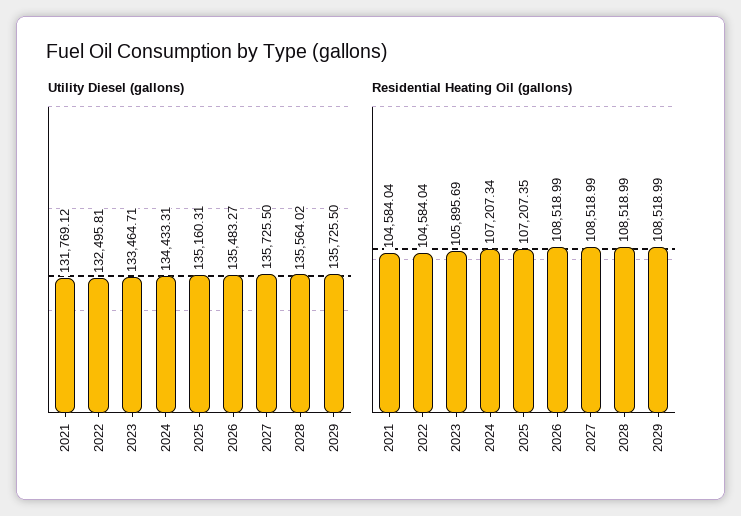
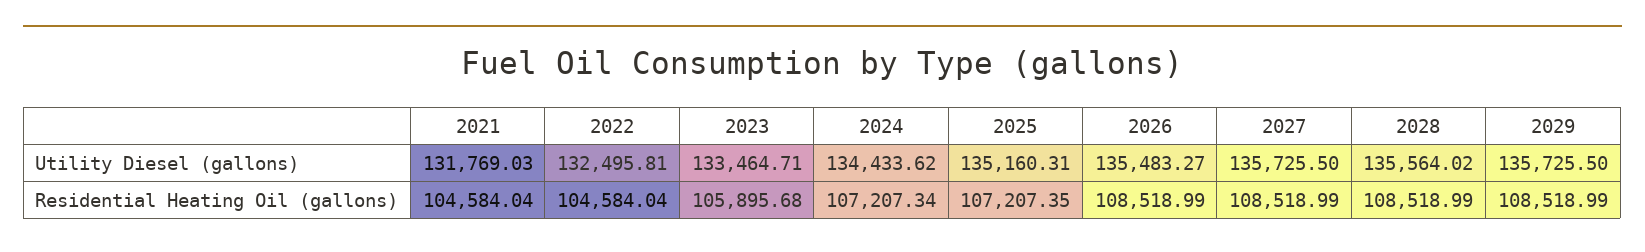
Utility Diesel (gallons), 2021: 131769.12 -> 131769.03
Utility Diesel (gallons), 2024: 134433.31 -> 134433.62
Residential Heating Oil (gallons), 2023: 105895.69 -> 105895.68

